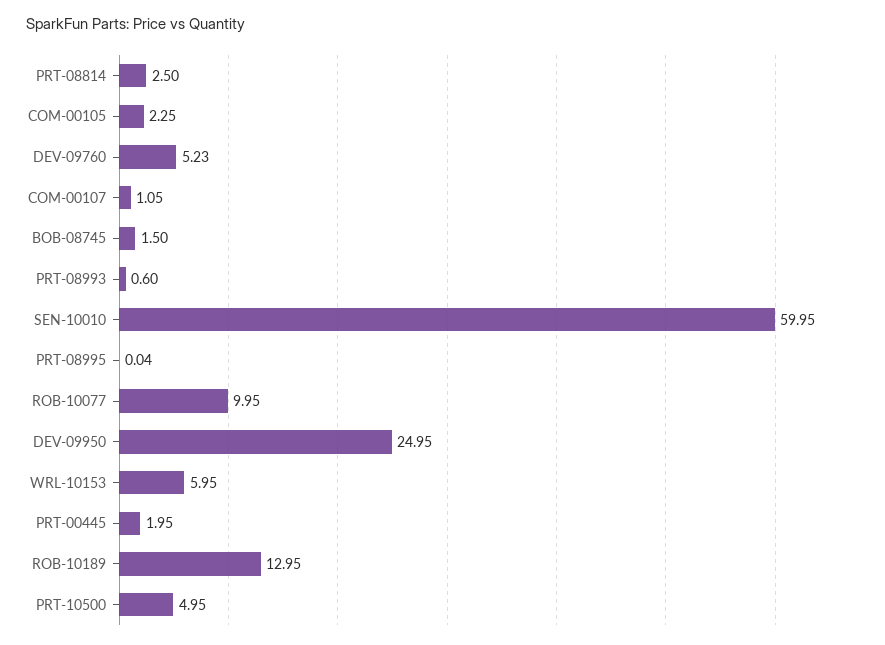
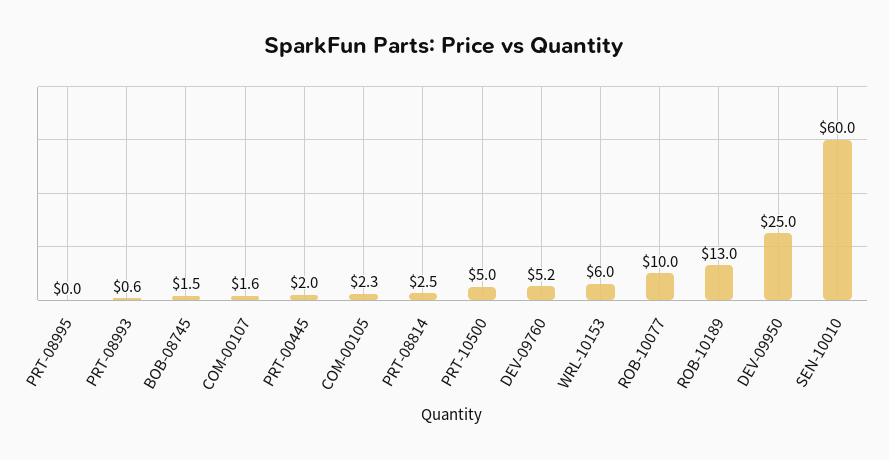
COM-00107: 1.05 -> 1.6

